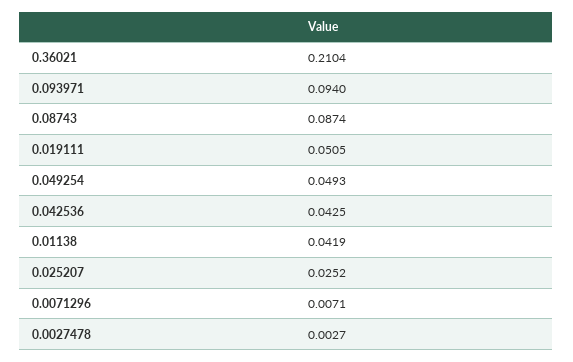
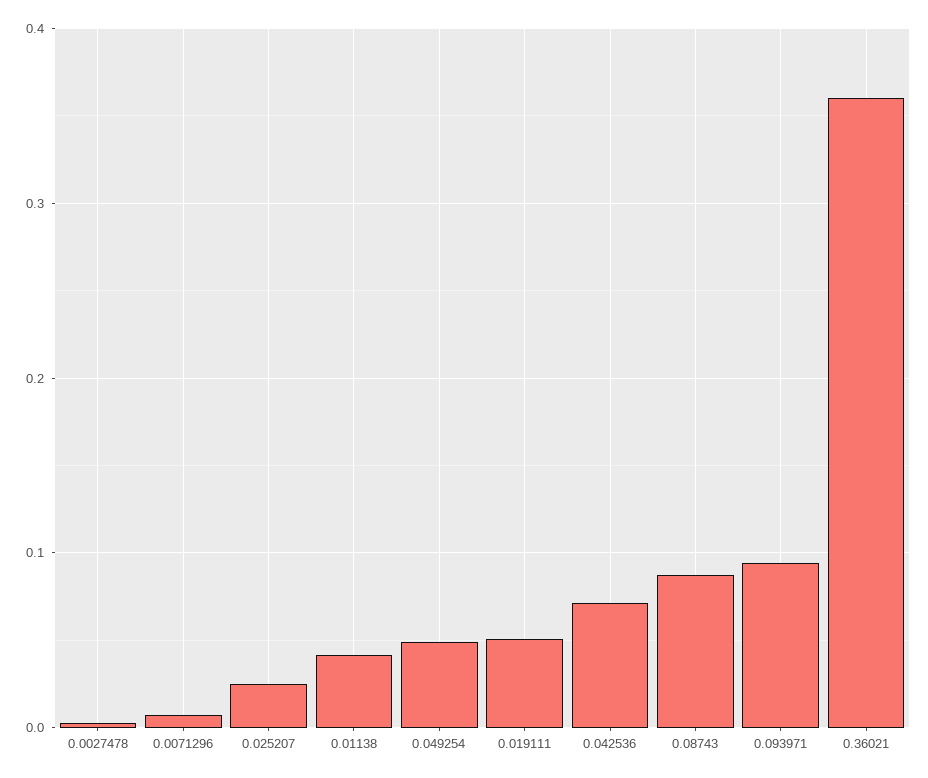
0.36021: 0.2104 -> 0.36
0.042536: 0.0425 -> 0.07

